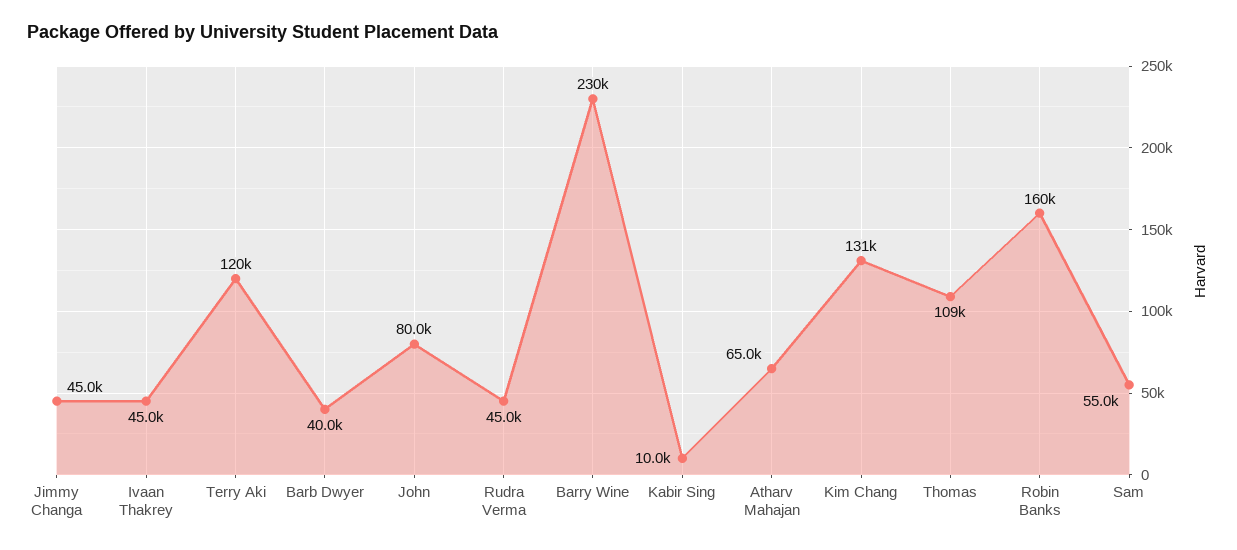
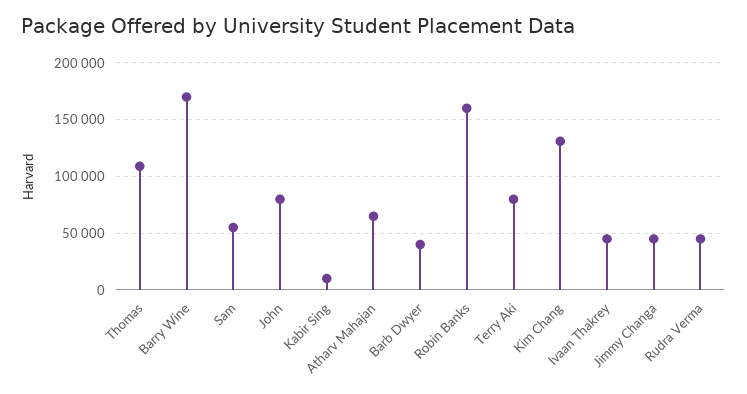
Terry Aki: 120000 -> 80000
Barry Wine: 230000 -> 170000

